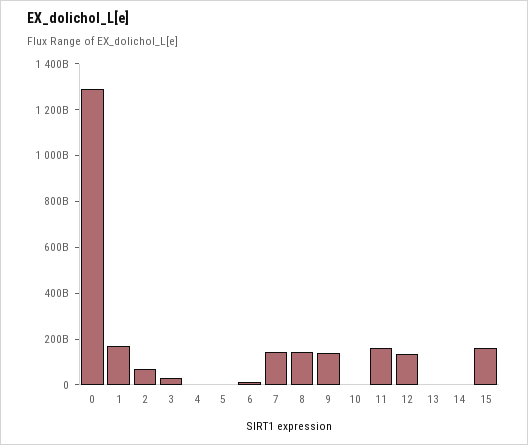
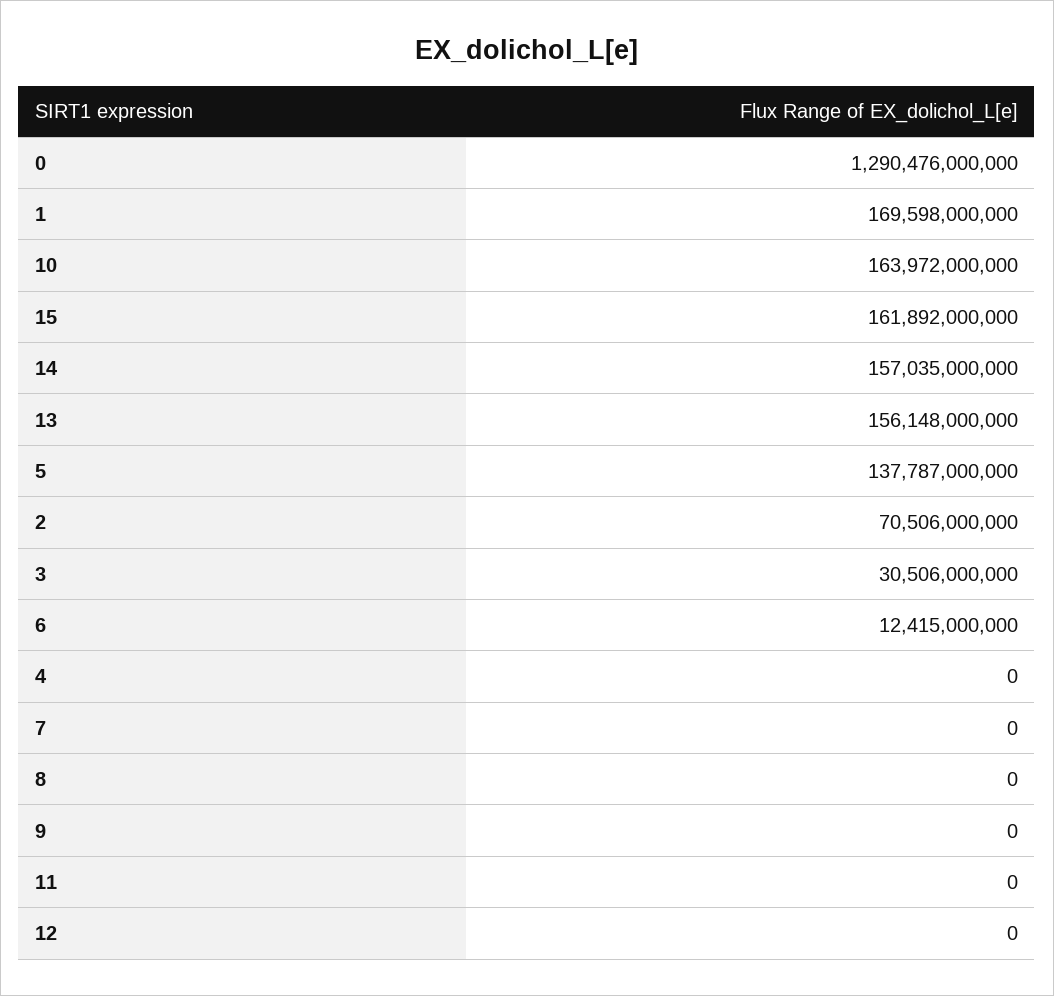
5: 0 -> 137787000000
7: 150000000000 -> 0
8: 150000000000 -> 0
9: 150000000000 -> 0
10: 0 -> 163972000000
11: 150000000000 -> 0
12: 150000000000 -> 0
13: 0 -> 156148000000
14: 0 -> 157035000000

